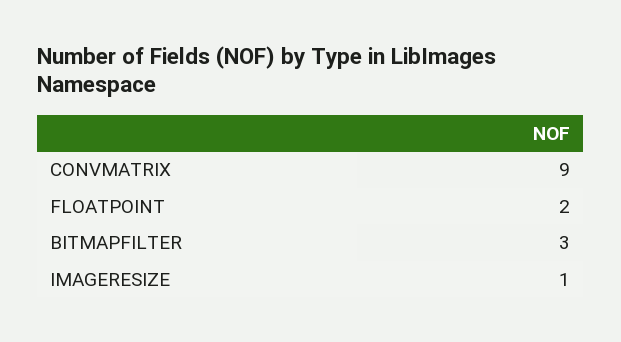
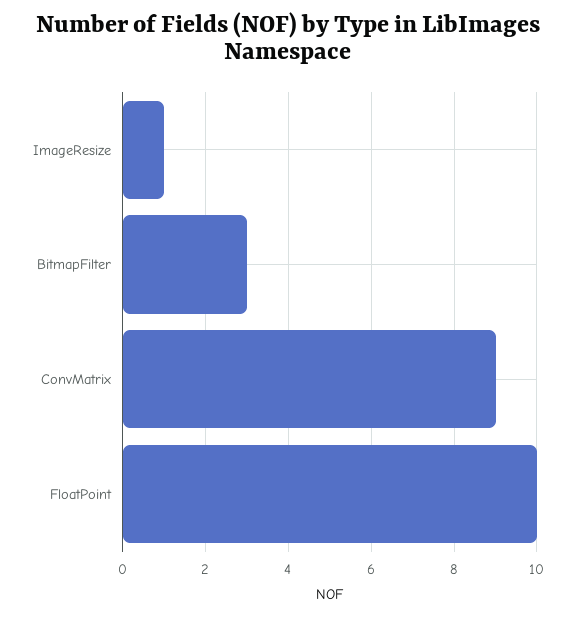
FLOATPOINT: 2 -> 10

